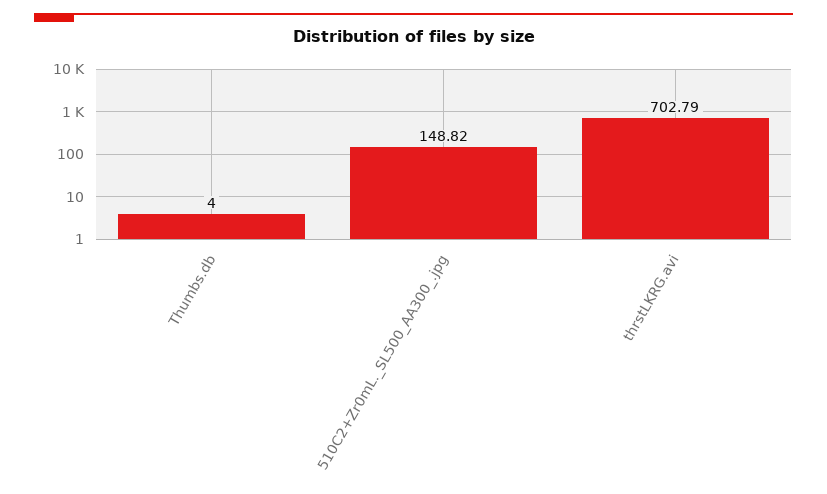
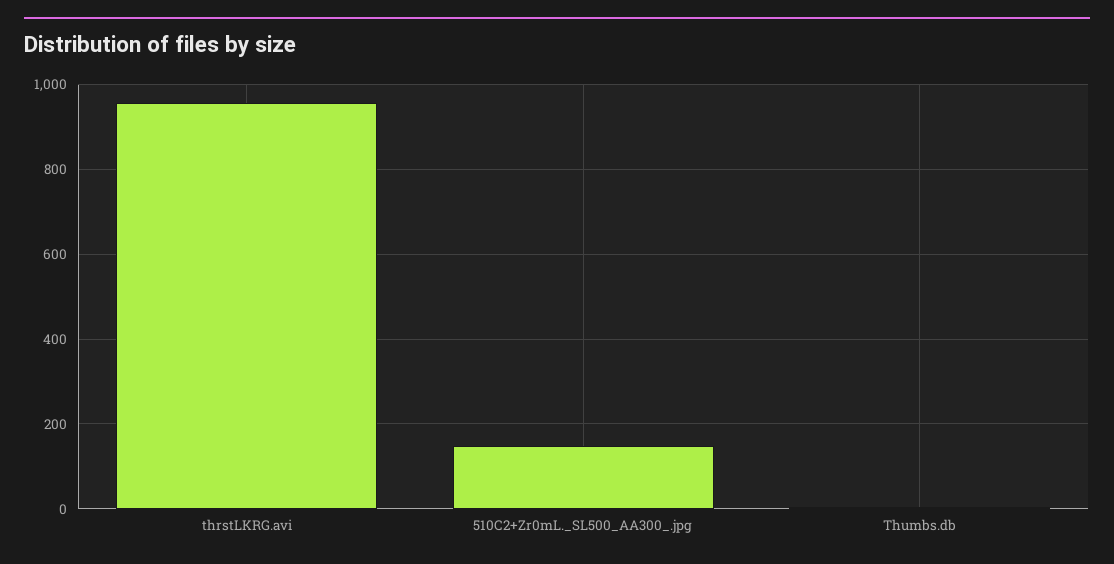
thrstLKRG.avi: 702.79 -> 960

